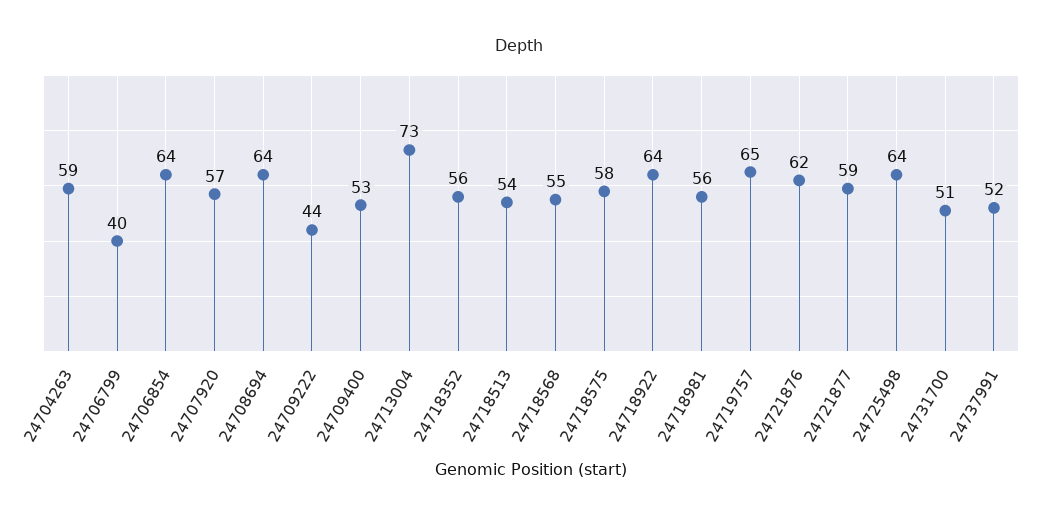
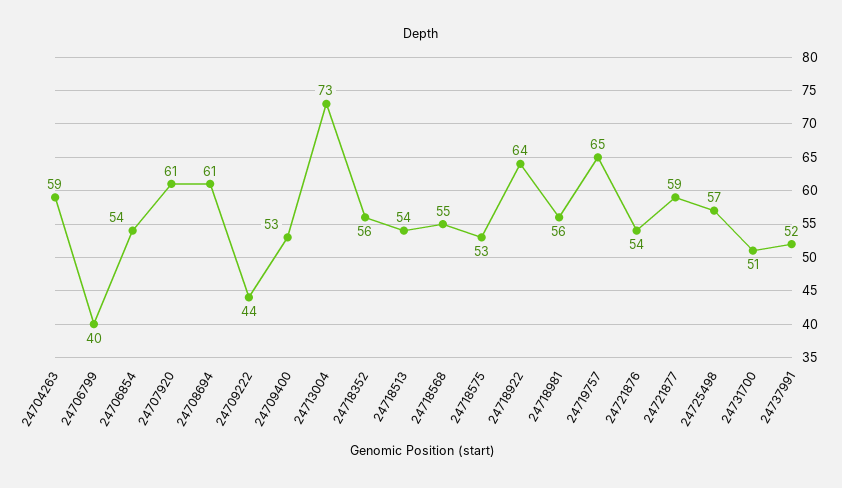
24706854: 64 -> 54
24707920: 57 -> 61
24708694: 64 -> 61
24718575: 58 -> 53
24721876: 62 -> 54
24725498: 64 -> 57

